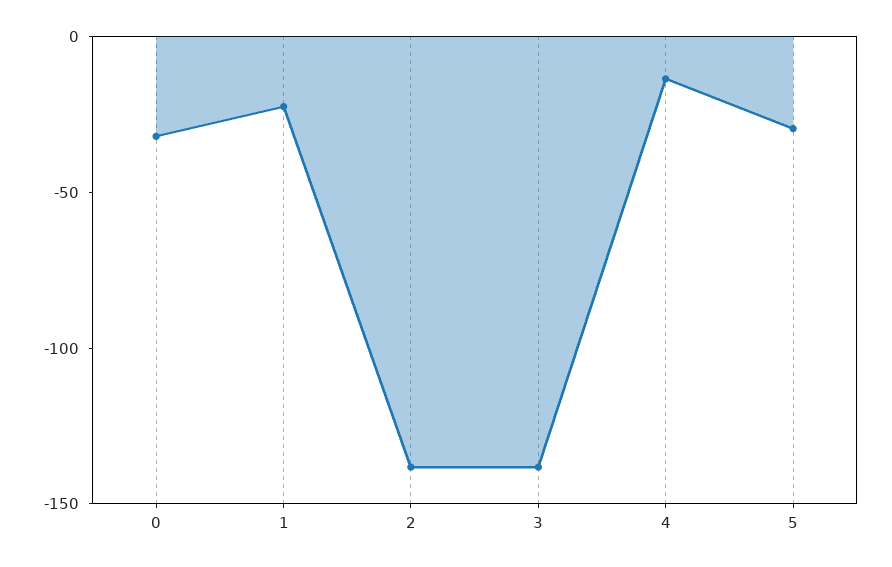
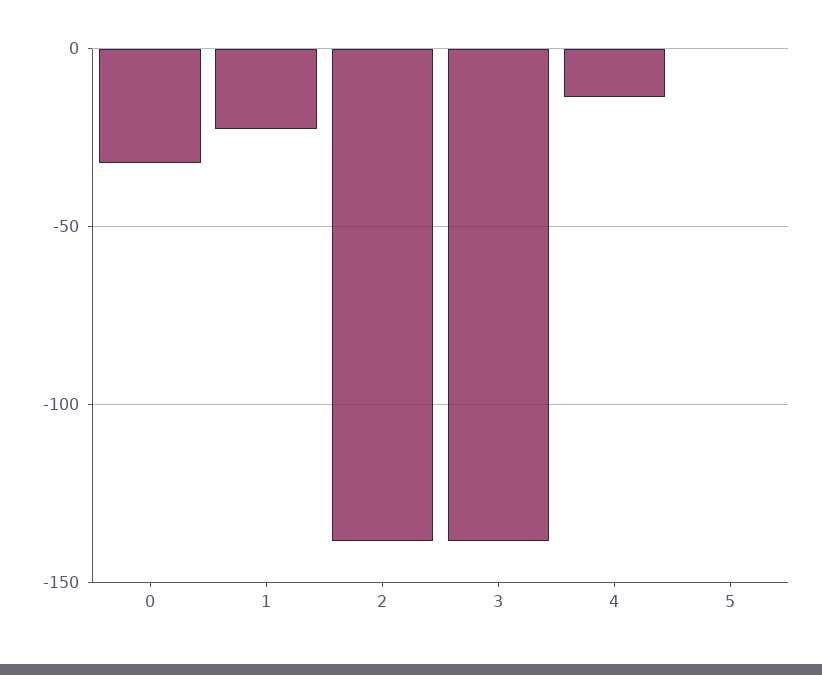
5: -30 -> 0

